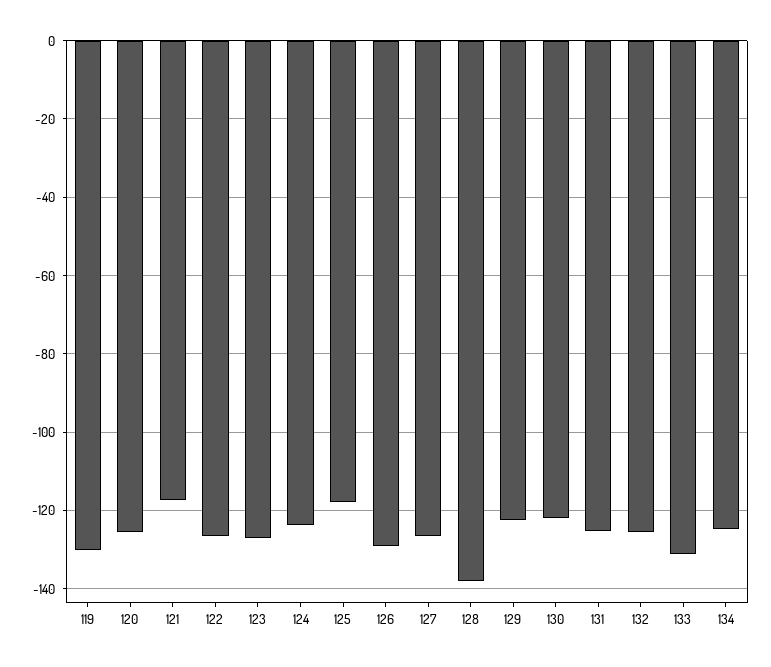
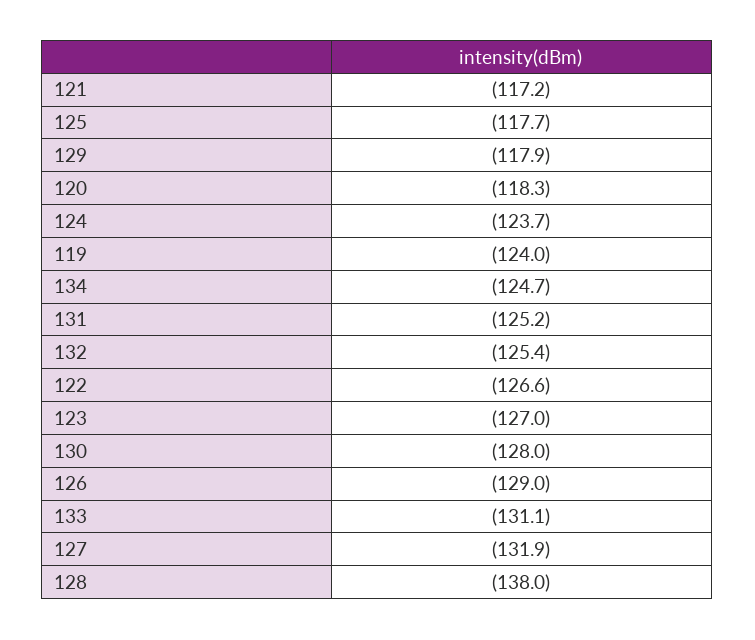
119: -130 -> -124
120: -126 -> -118.3
127: -126 -> -131.9
129: -122 -> -117.9
130: -122 -> -128

